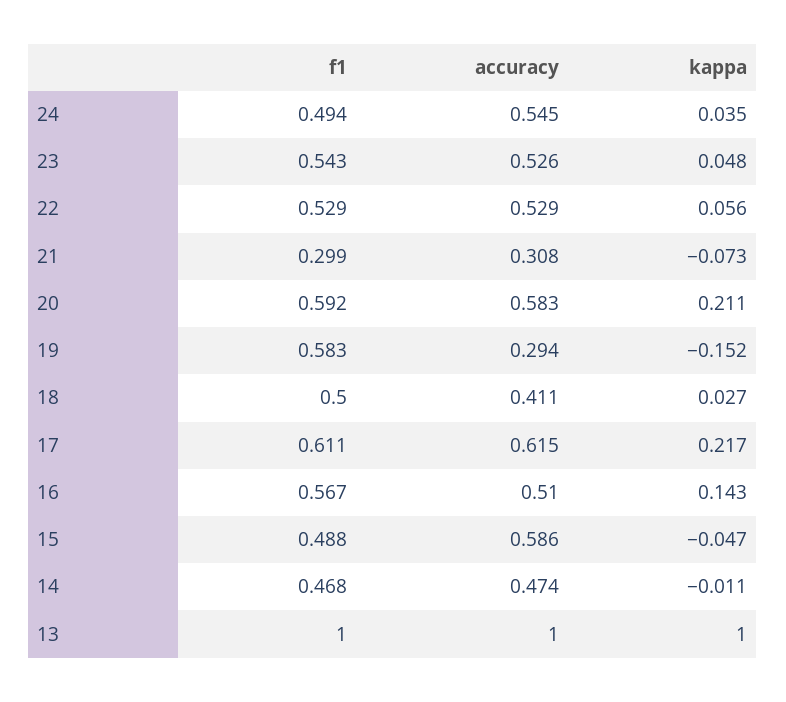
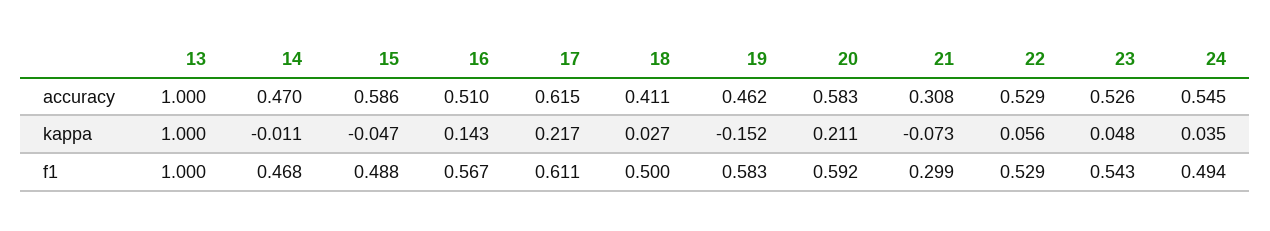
accuracy, 19: 0.294 -> 0.462
accuracy, 14: 0.474 -> 0.47

